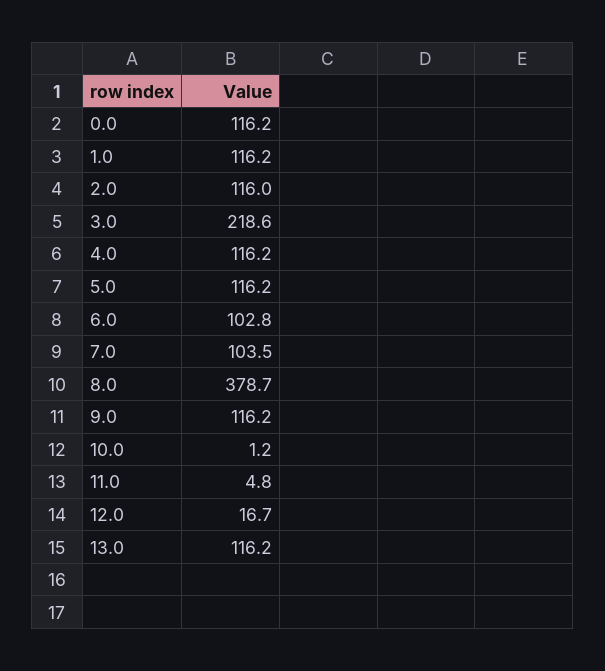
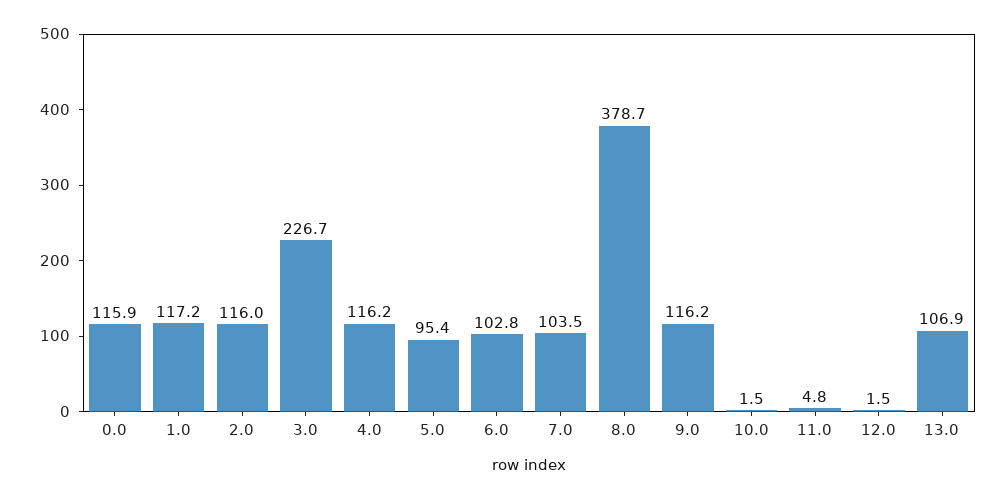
0.0: 116.2 -> 115.9
1.0: 116.2 -> 117.2
3.0: 218.6 -> 226.7
5.0: 116.2 -> 95.4
10.0: 1.2 -> 1.5
12.0: 16.7 -> 1.5
13.0: 116.2 -> 106.9

